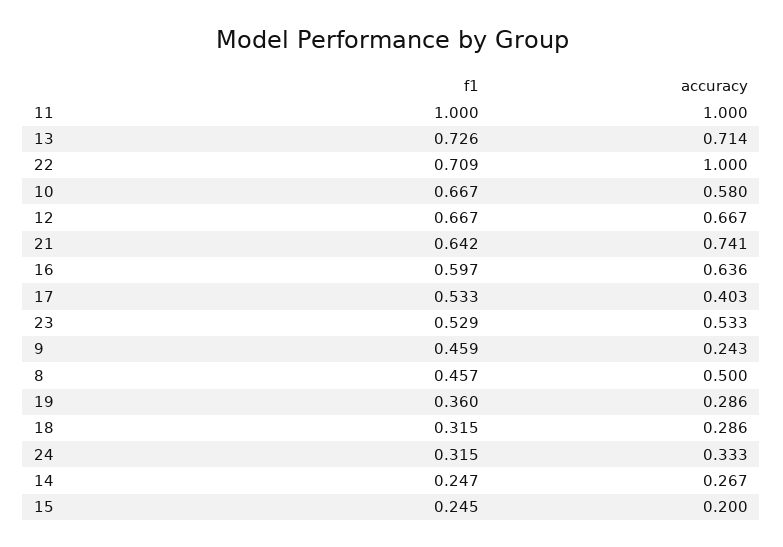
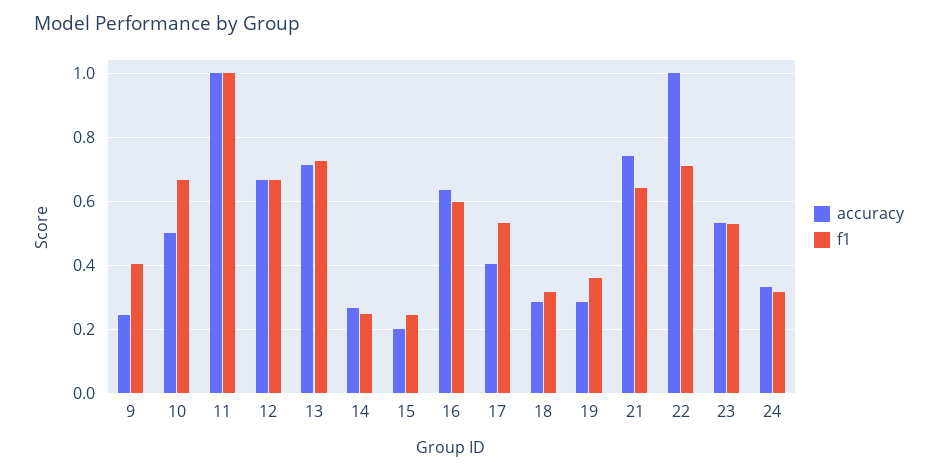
accuracy, 10: 0.58 -> 0.5
f1, 9: 0.459 -> 0.4
f1, 8: 0.457 -> none
accuracy, 8: 0.5 -> none

